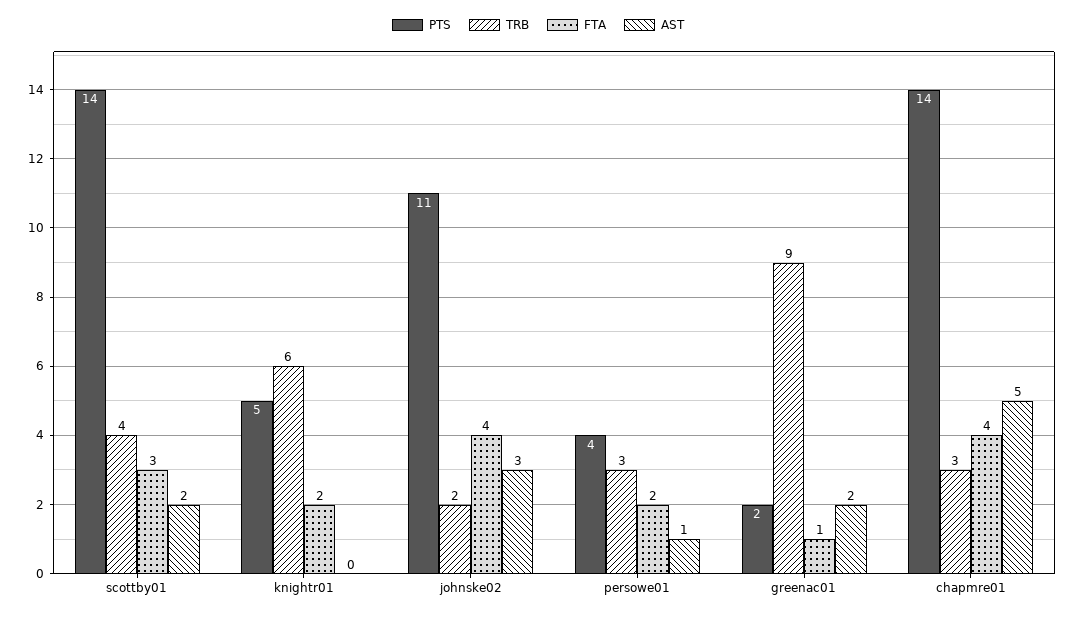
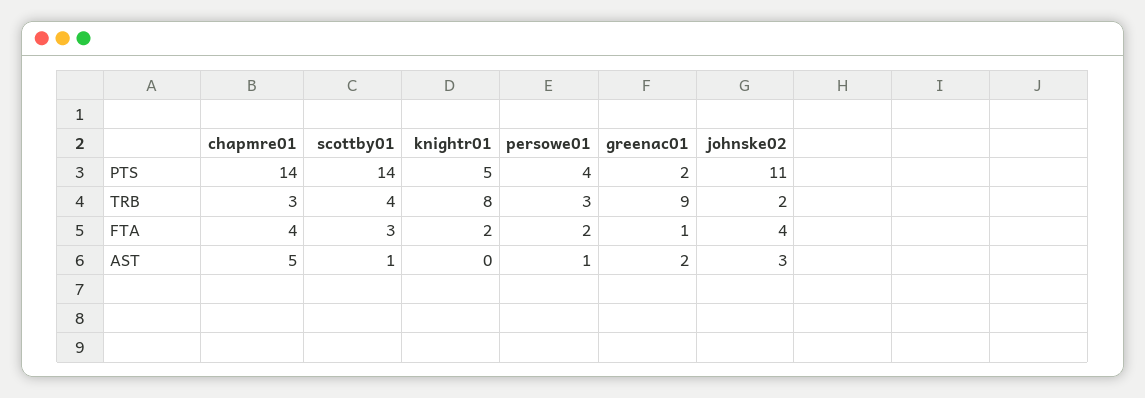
AST, scottby01: 2 -> 1
TRB, knightr01: 6 -> 8

